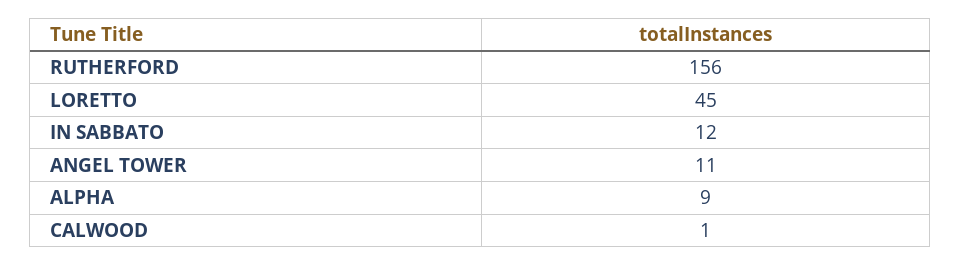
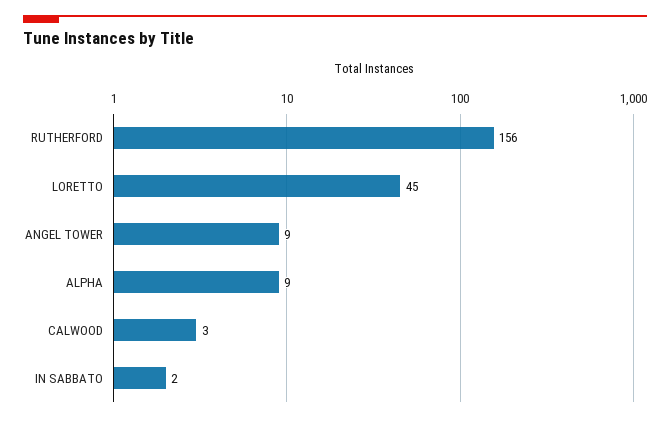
IN SABBATO: 12 -> 2
ANGEL TOWER: 11 -> 9
CALWOOD: 1 -> 3

